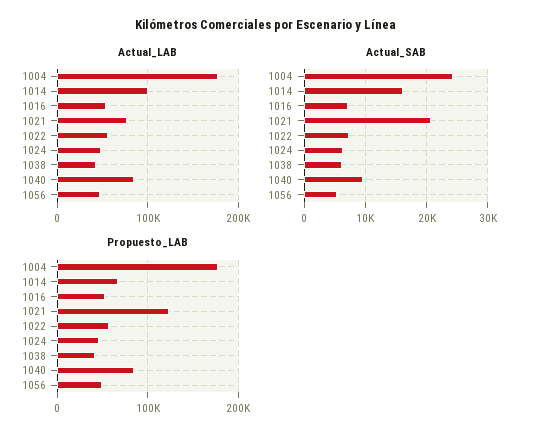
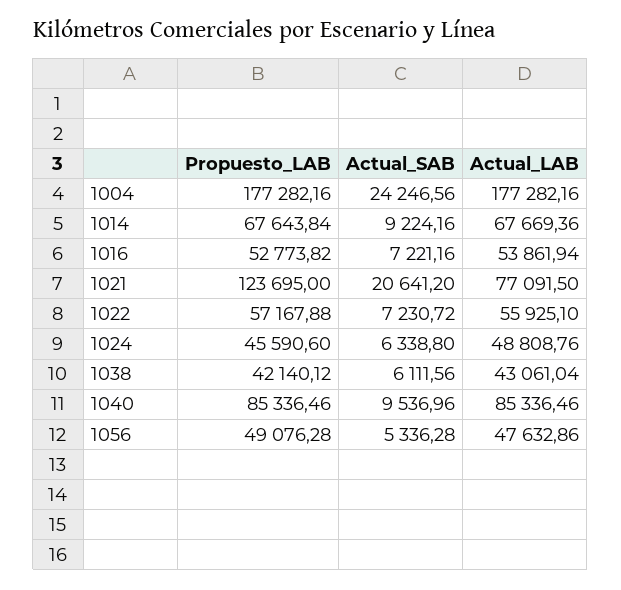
Actual_LAB, 1014: 100000 -> 67669.36
Actual_SAB, 1014: 16000 -> 9224.16

